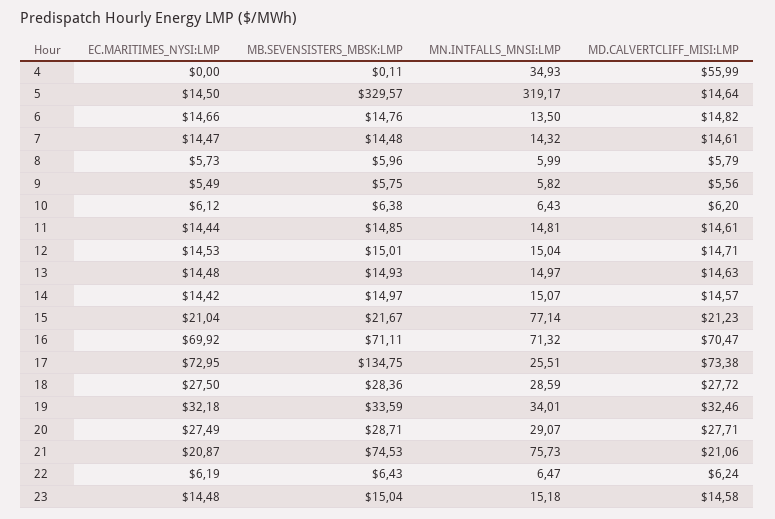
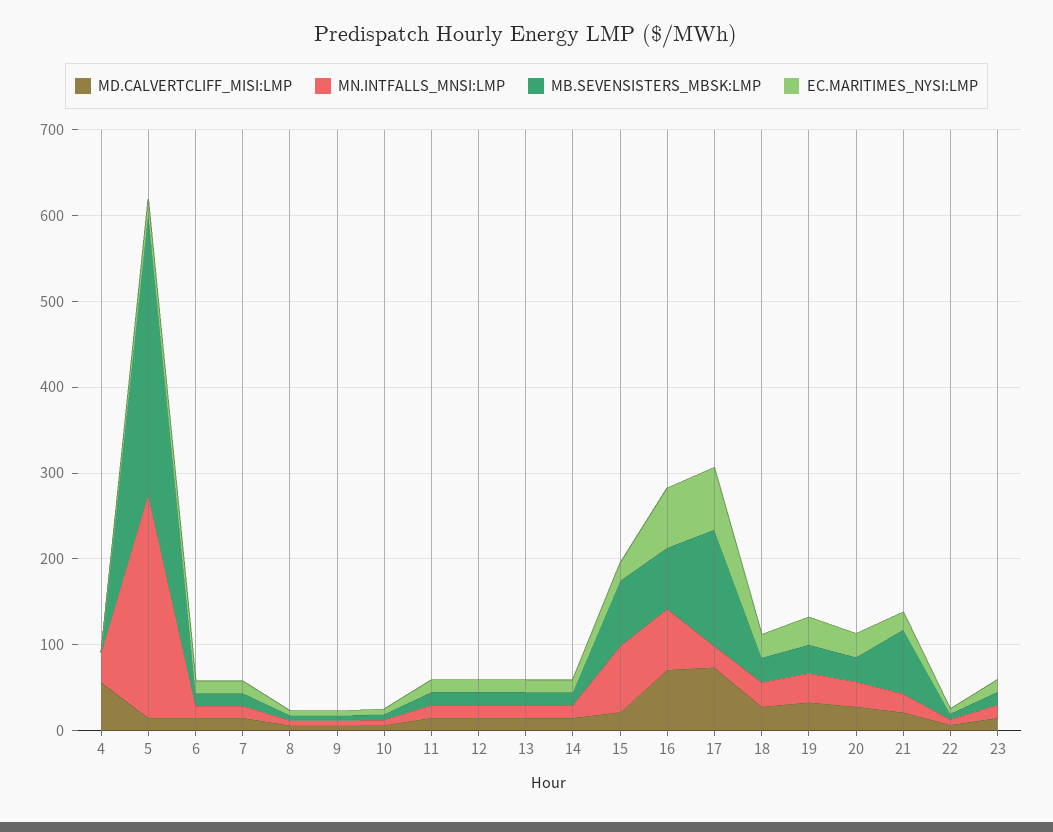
MN.INTFALLS_MNSI:LMP, 5: 319.17 -> 260
MB.SEVENSISTERS_MBSK:LMP, 15: 21.67 -> 80
MN.INTFALLS_MNSI:LMP, 21: 75.73 -> 20

